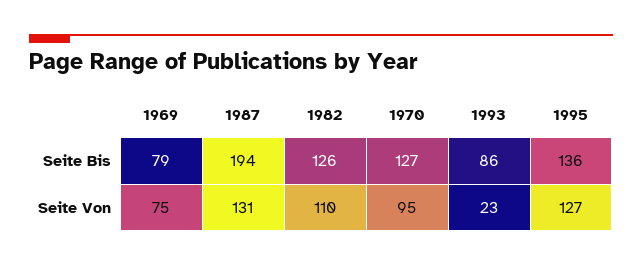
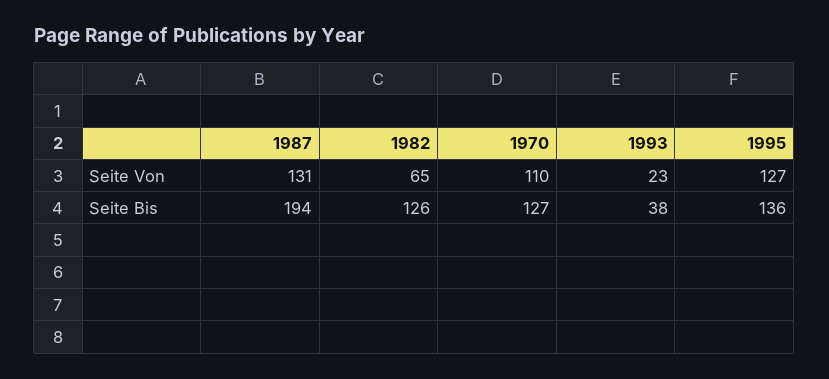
1969, Seite Bis: 79 -> none
1993, Seite Bis: 86 -> 38
1969, Seite Von: 75 -> none
1982, Seite Von: 110 -> 65
1970, Seite Von: 95 -> 110

